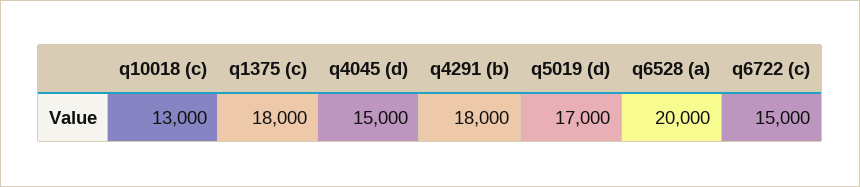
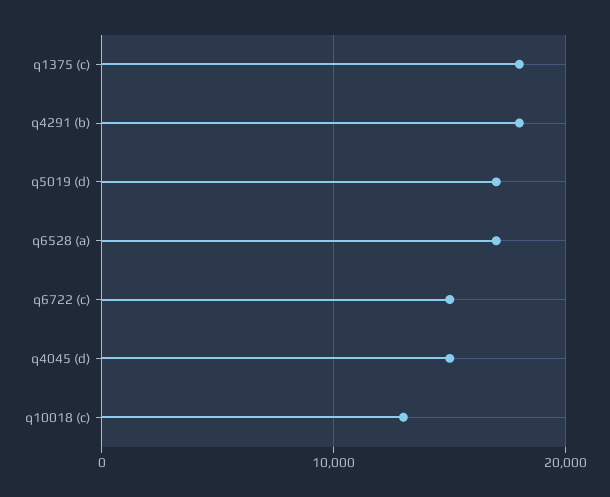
q6528 (a): 20000 -> 17000

